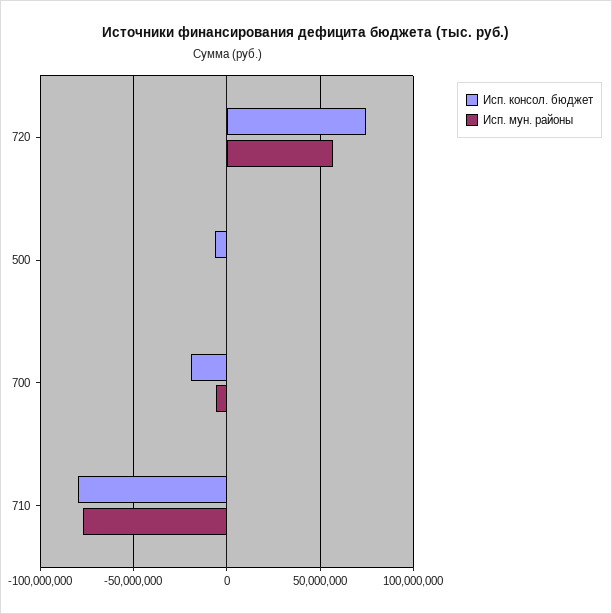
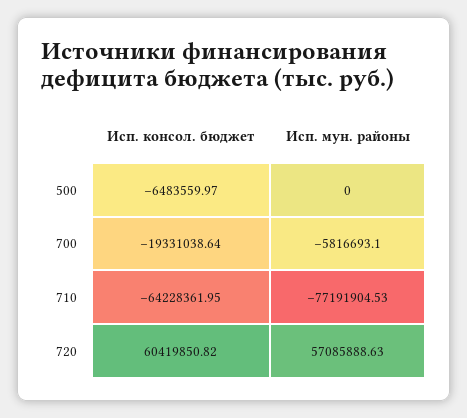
Исп. консол. бюджет, 720: 75000000 -> 60419850.82
Исп. консол. бюджет, 710: -80000000 -> -64228361.95

